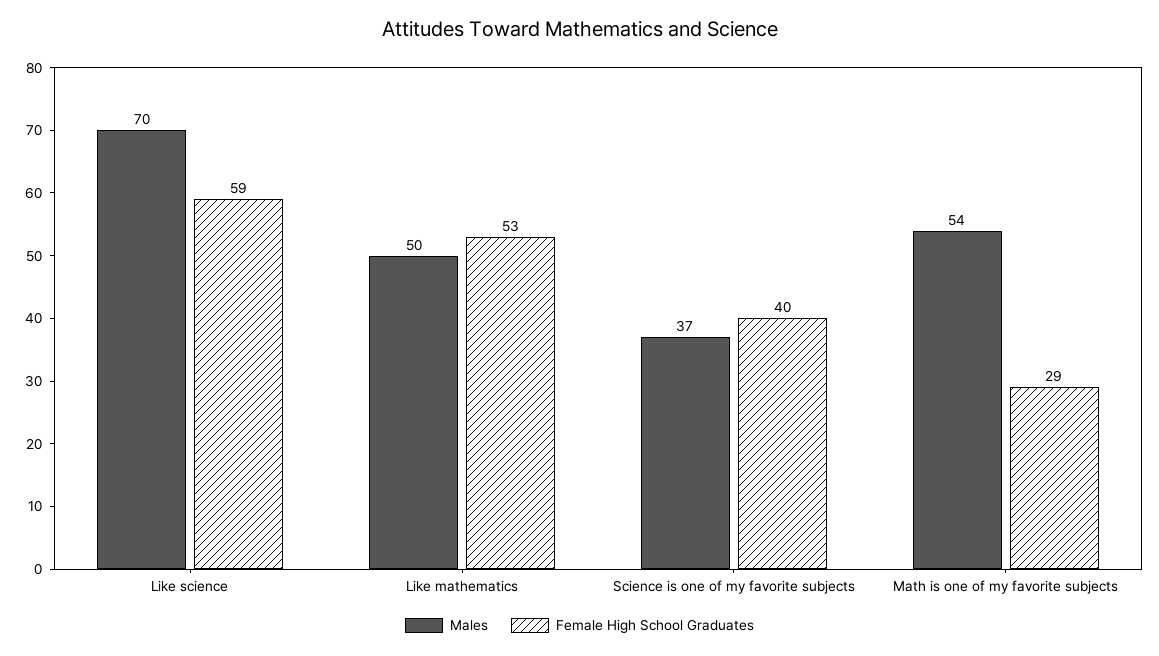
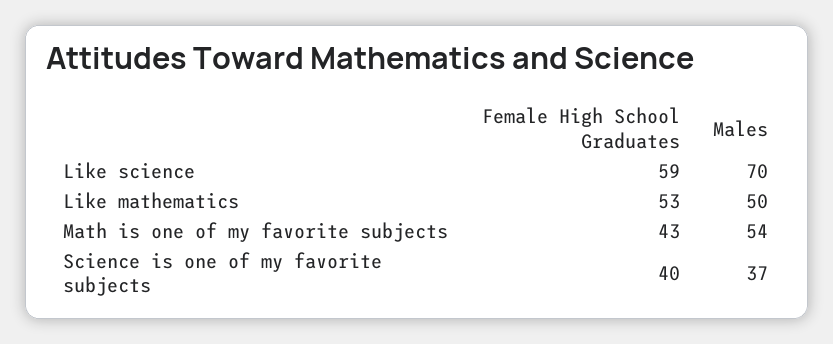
Female High School Graduates, Math is one of my favorite subjects: 29 -> 43

